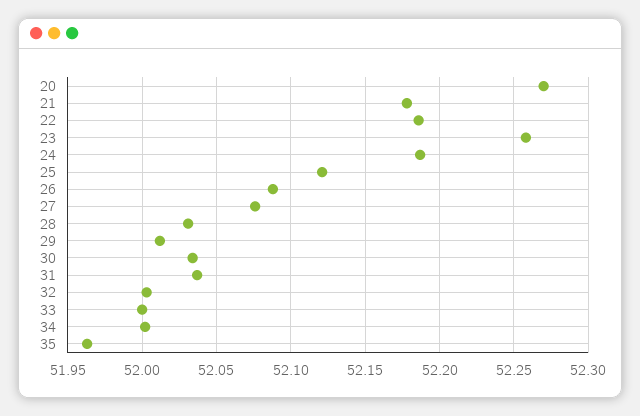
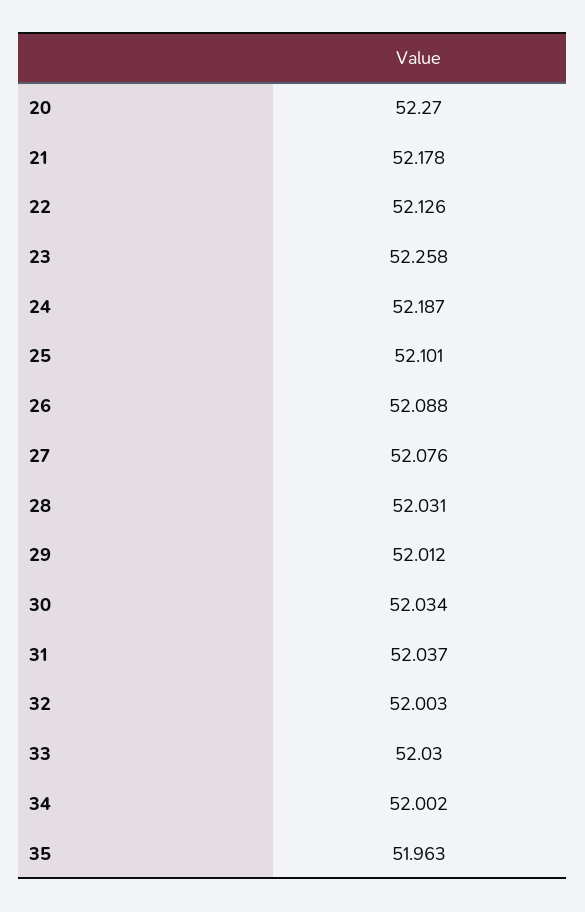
22: 52.185 -> 52.126
25: 52.12 -> 52.101
33: 52 -> 52.03

